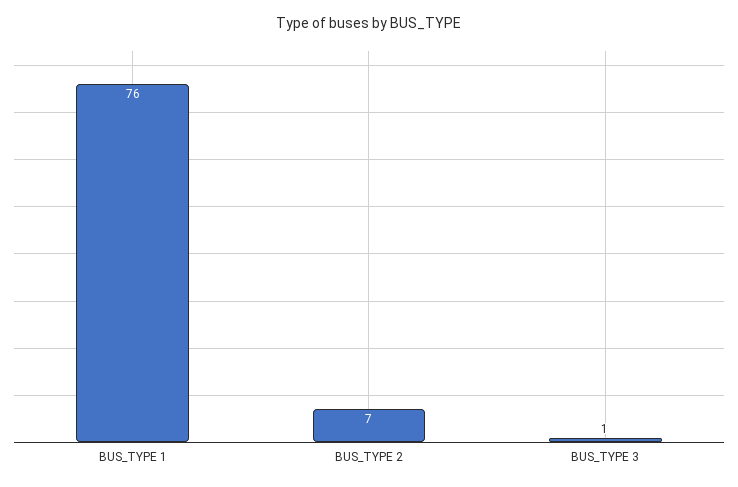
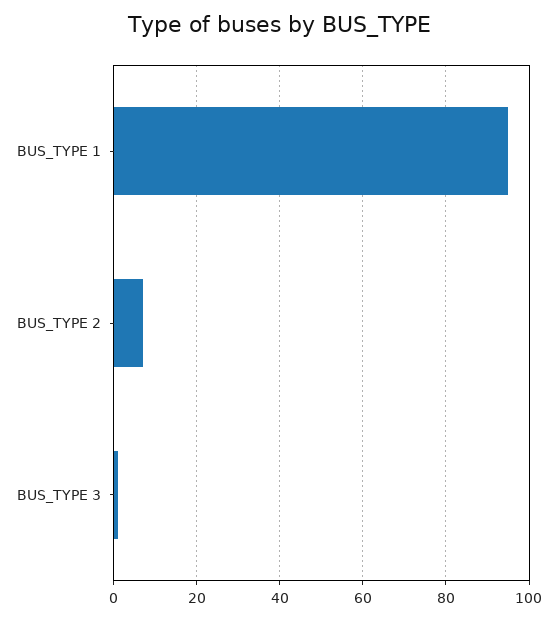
BUS_TYPE 1: 76 -> 95

